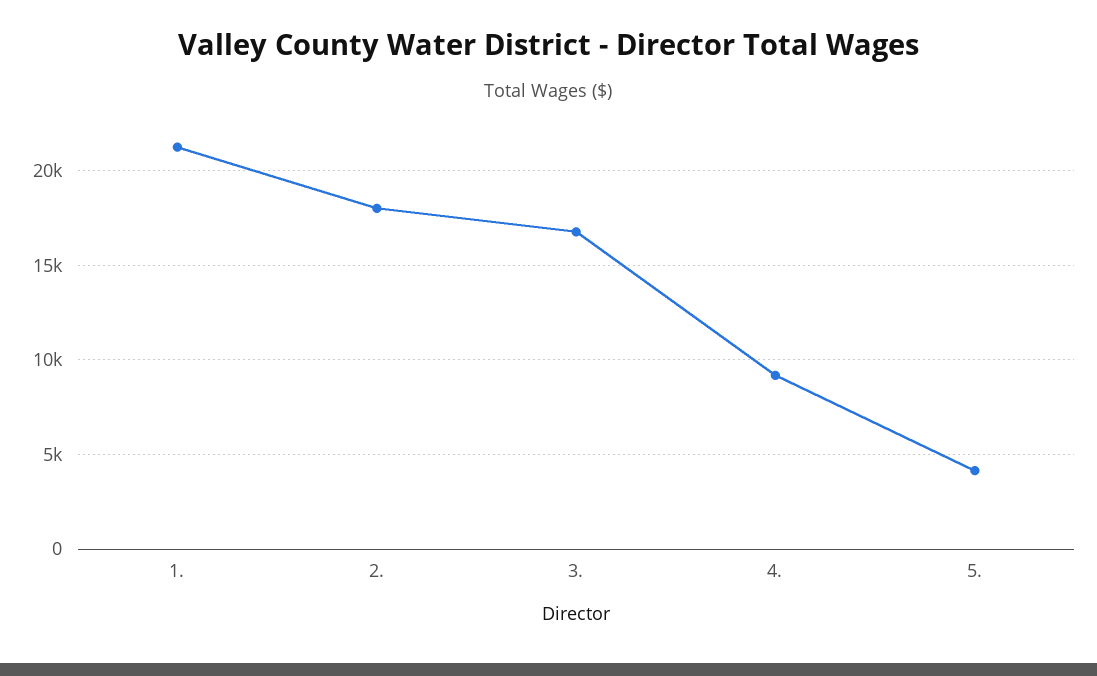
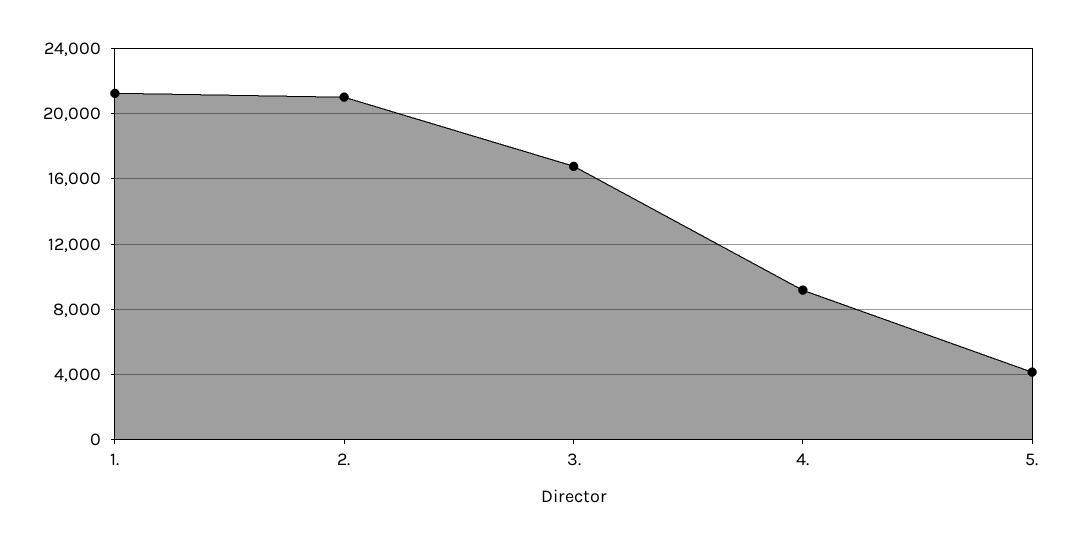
2.: 18000 -> 21000

